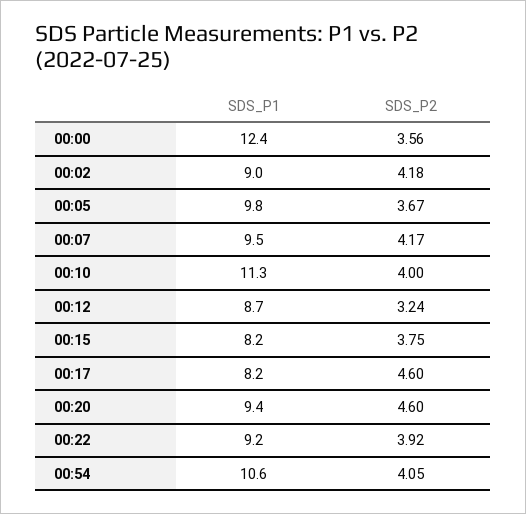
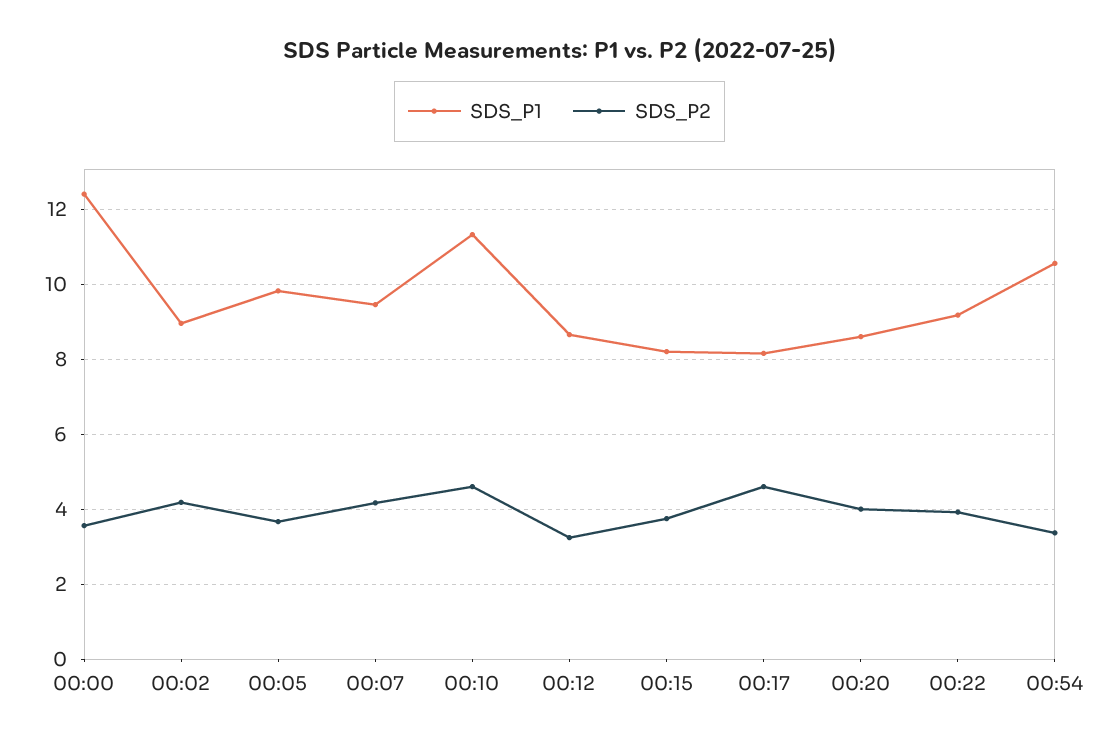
SDS_P2, 00:10: 4 -> 4.6
SDS_P1, 00:20: 9.4 -> 8.6
SDS_P2, 00:20: 4.6 -> 4
SDS_P2, 00:54: 4.05 -> 3.4

